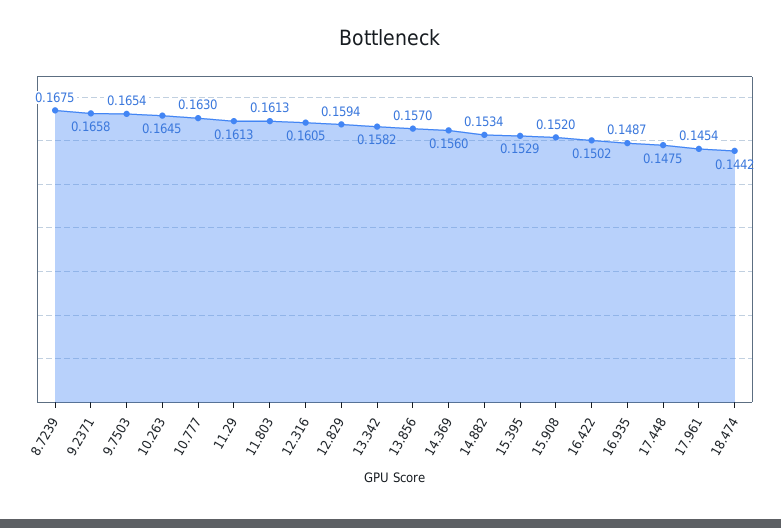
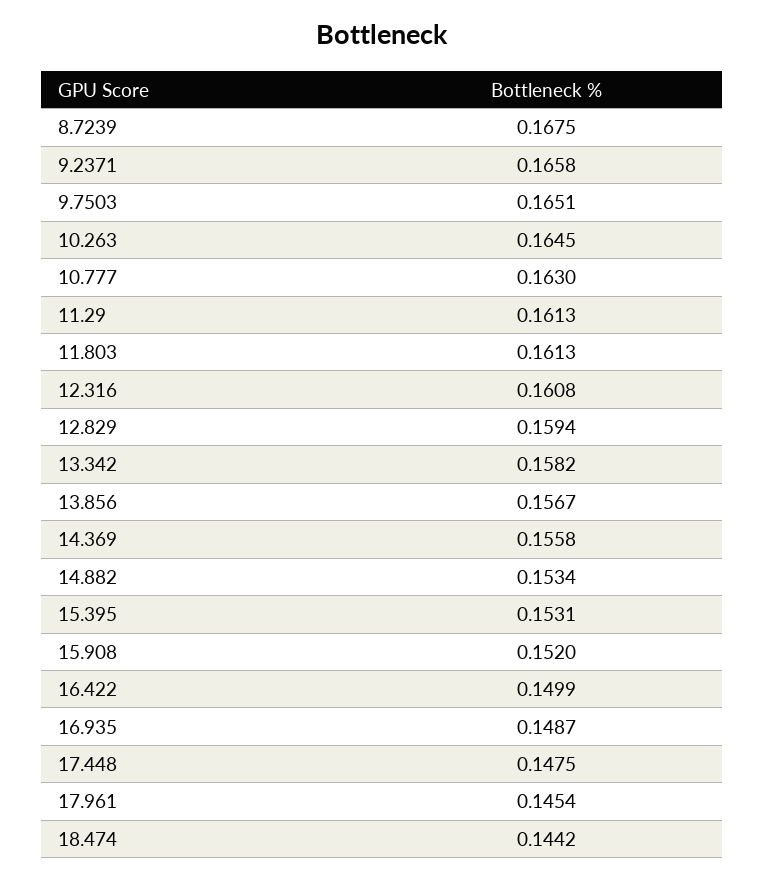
9.7503: 0.1654 -> 0.1651
12.316: 0.1605 -> 0.1608
13.856: 0.157 -> 0.1567
14.369: 0.156 -> 0.1558
15.395: 0.1529 -> 0.1531
16.422: 0.1502 -> 0.1499

